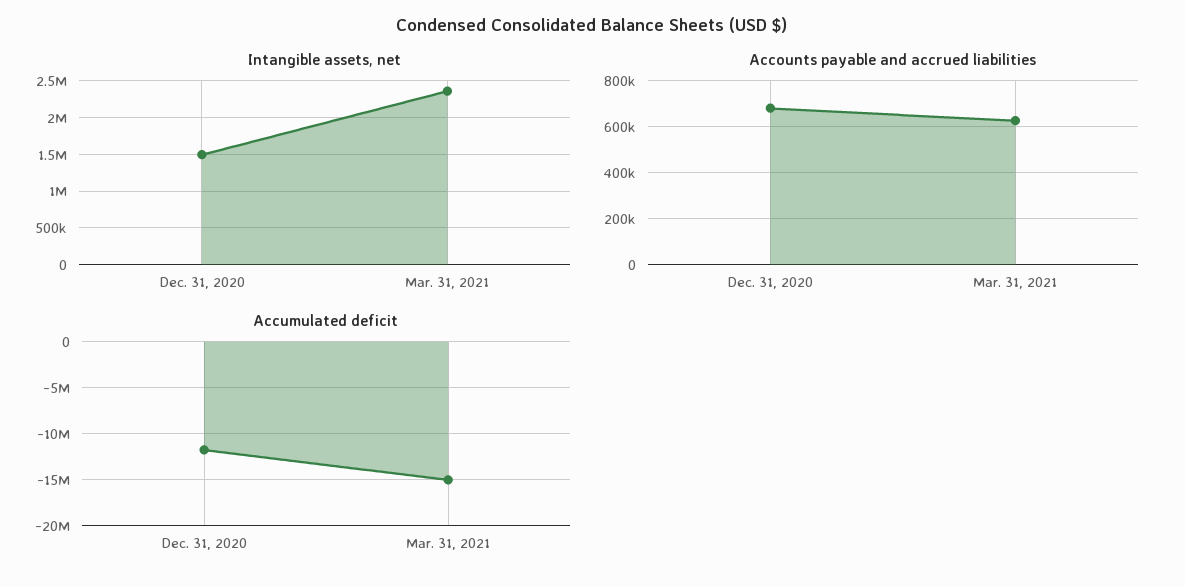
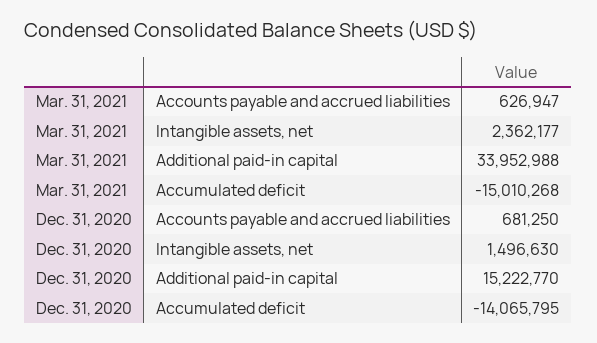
Accumulated deficit, Dec. 31, 2020: -12000000 -> -14065795
Additional paid-in capital, Mar. 31, 2021: none -> 33952988
Additional paid-in capital, Dec. 31, 2020: none -> 15222770

